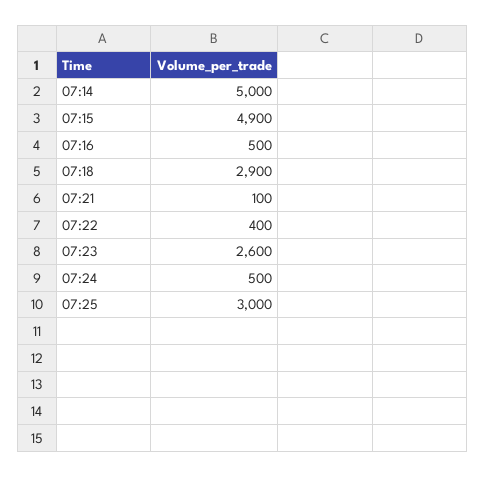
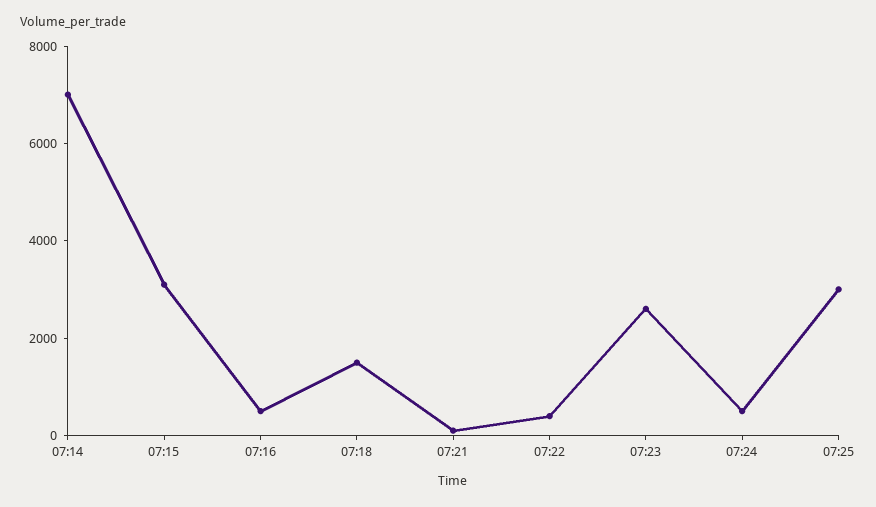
07:14: 5000 -> 7000
07:15: 4900 -> 3000
07:18: 2900 -> 1500

